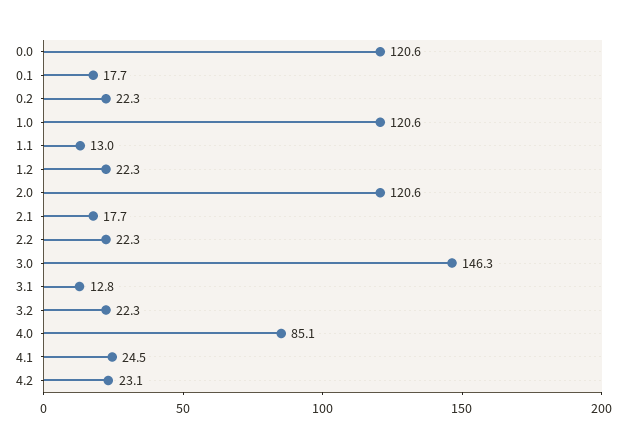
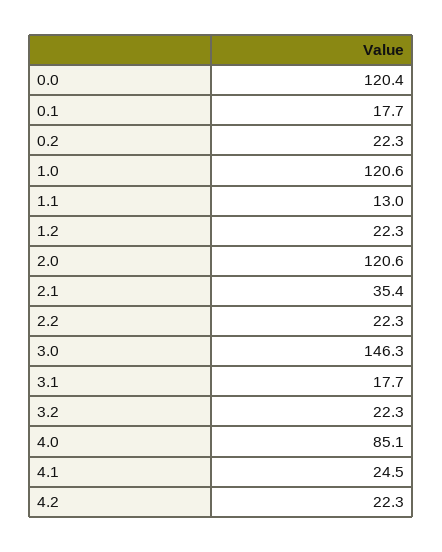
0.0: 120.6 -> 120.4
2.1: 17.7 -> 35.4
3.1: 12.8 -> 17.7
4.2: 23.1 -> 22.3

